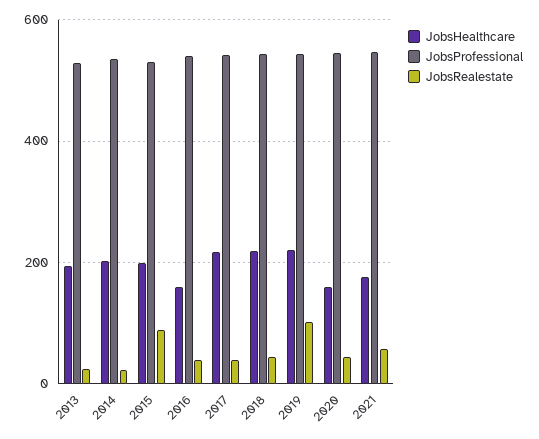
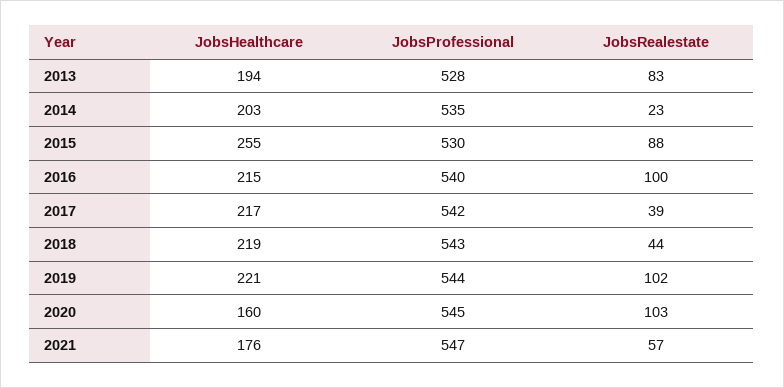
JobsRealestate, 2013: 20 -> 83
JobsHealthcare, 2015: 200 -> 255
JobsHealthcare, 2016: 160 -> 215
JobsRealestate, 2016: 40 -> 100
JobsRealestate, 2020: 40 -> 103

